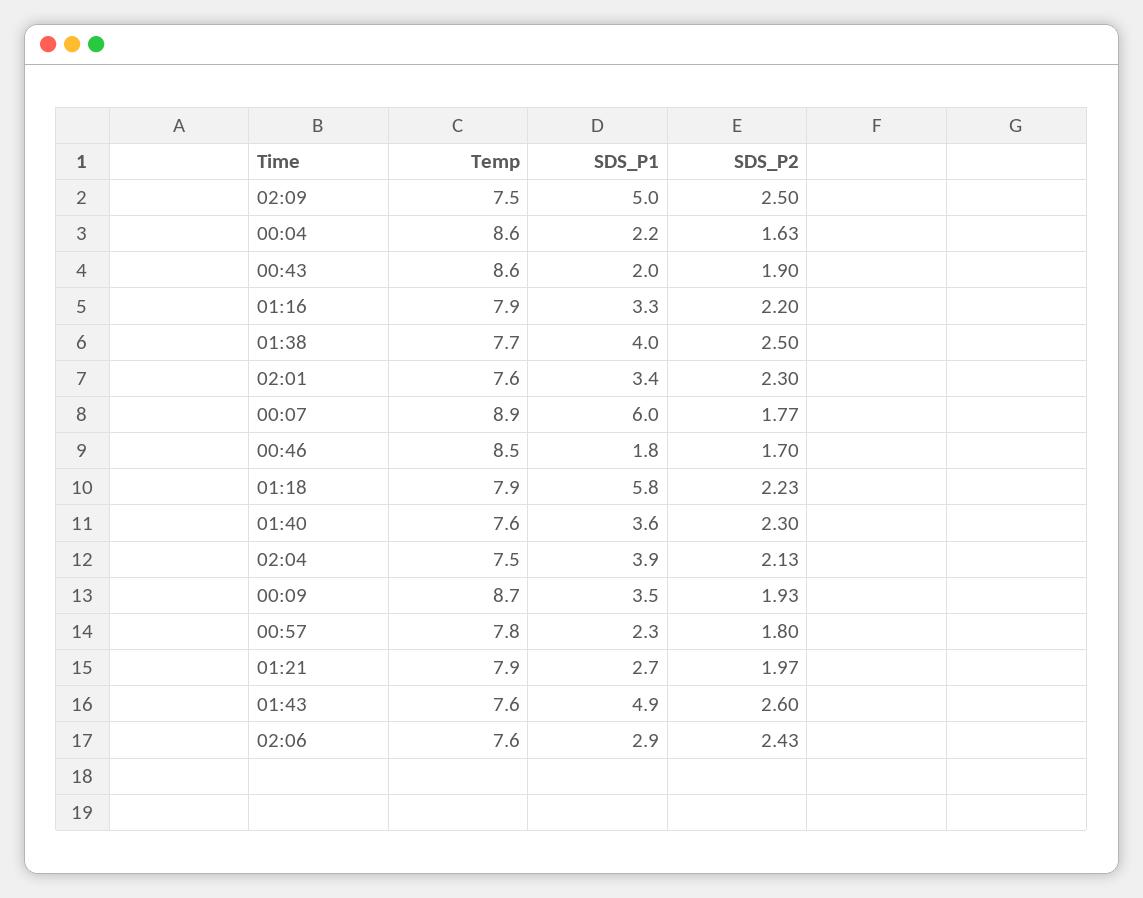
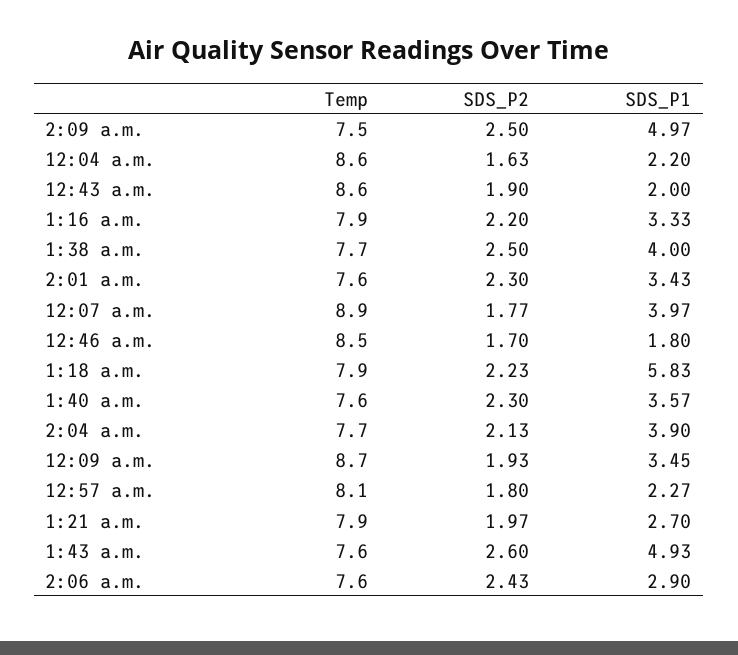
SDS_P1, 00:07: 6 -> 3.97
Temp, 02:04: 7.5 -> 7.7
Temp, 00:57: 7.8 -> 8.1

